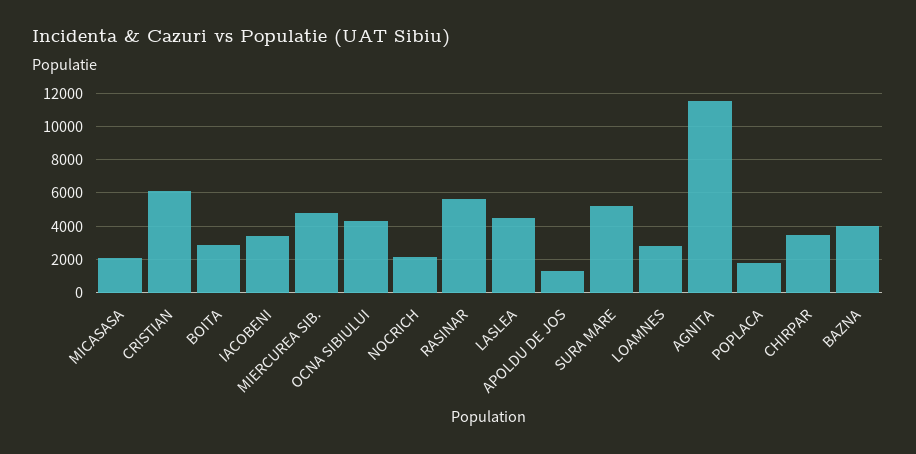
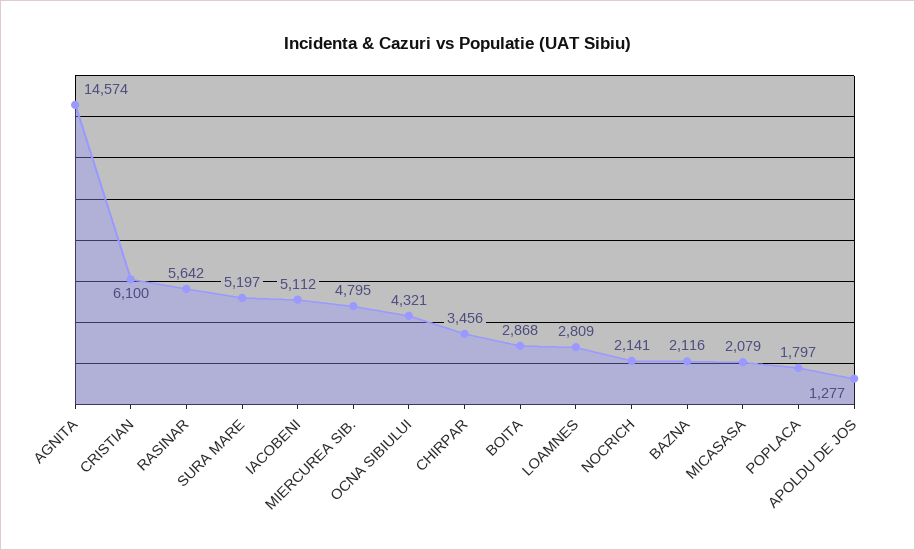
IACOBENI: 3500 -> 5112
LASLEA: 4500 -> none
AGNITA: 11500 -> 14574
BAZNA: 4000 -> 2116

